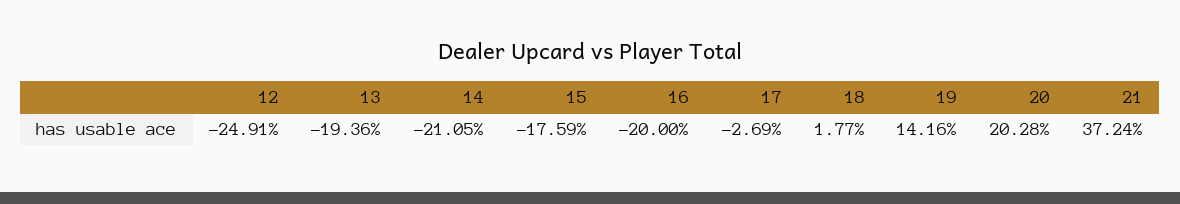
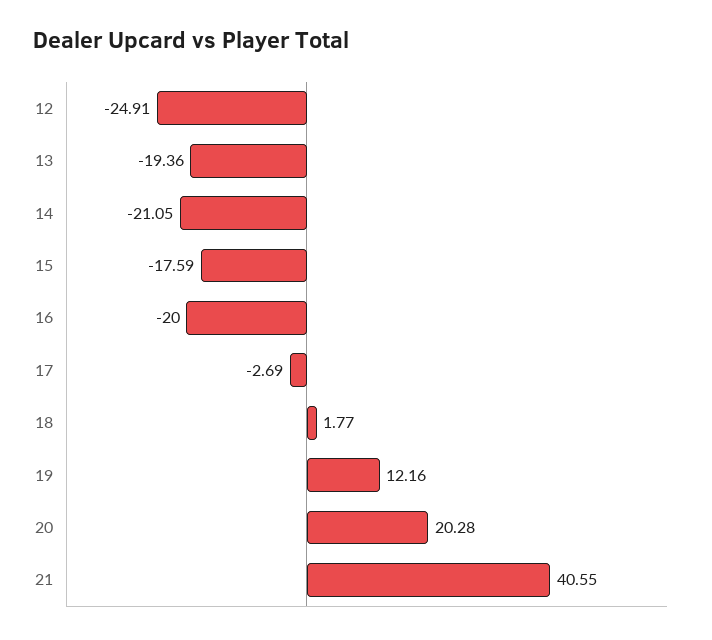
19: 14.16 -> 12.16
21: 37.24 -> 40.55

